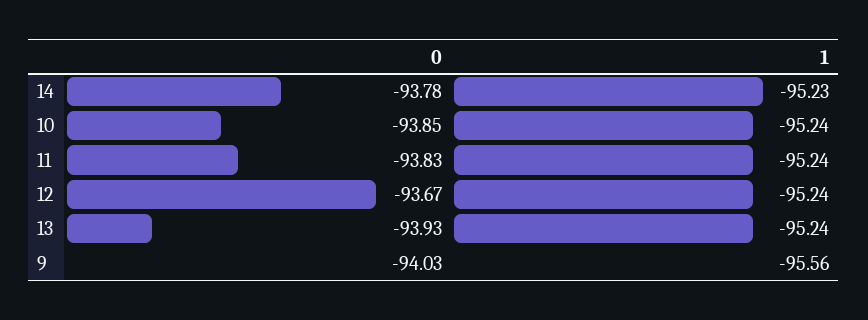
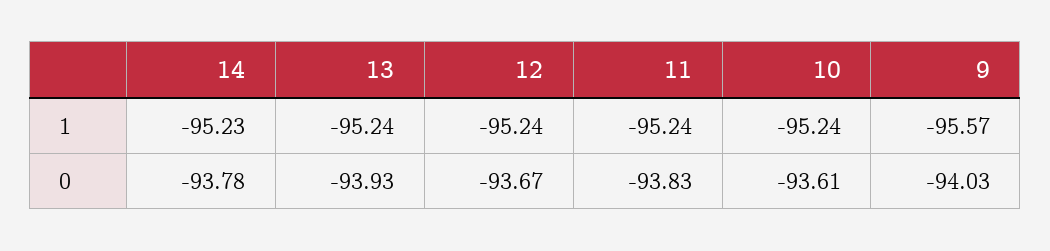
0, 10: -93.85 -> -93.61
1, 9: -95.56 -> -95.57

